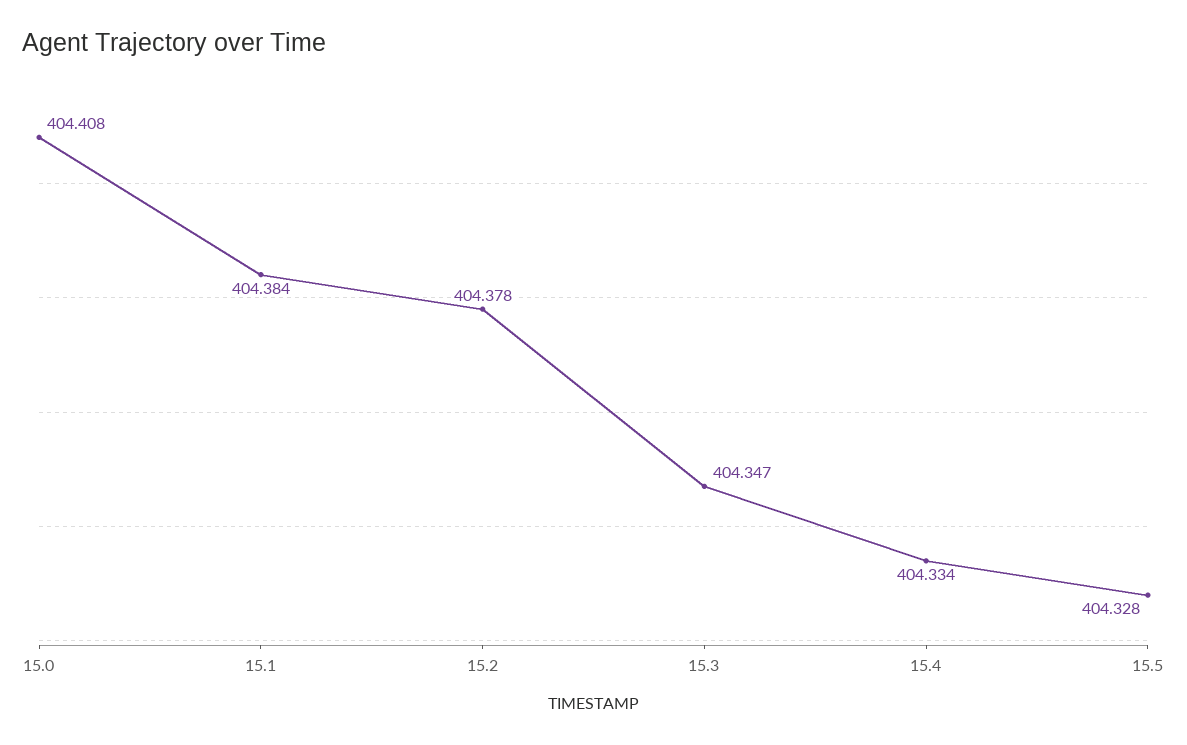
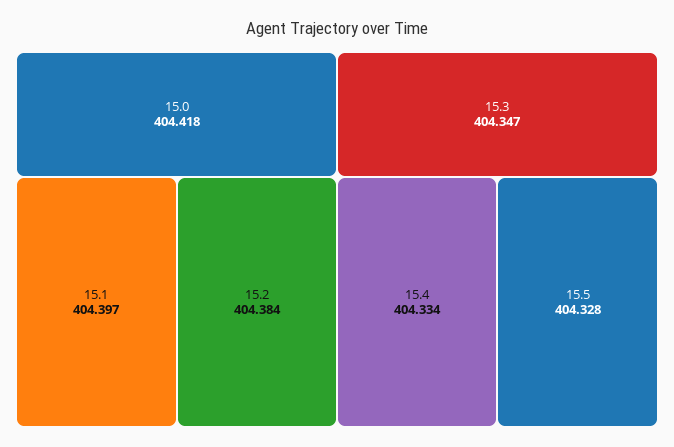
15.0: 404.408 -> 404.418
15.1: 404.384 -> 404.397
15.2: 404.378 -> 404.384

